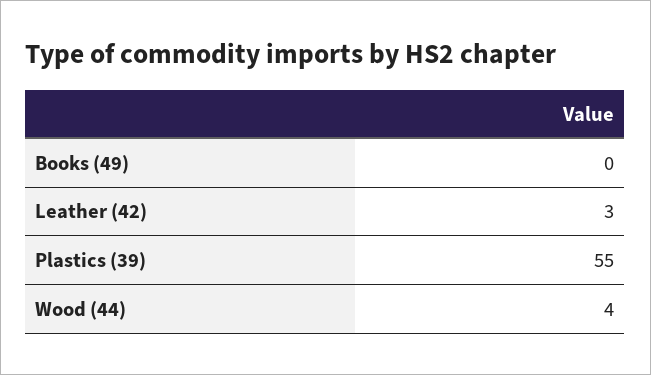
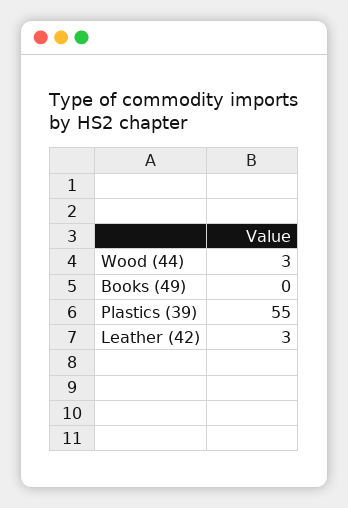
Wood (44): 4 -> 3

